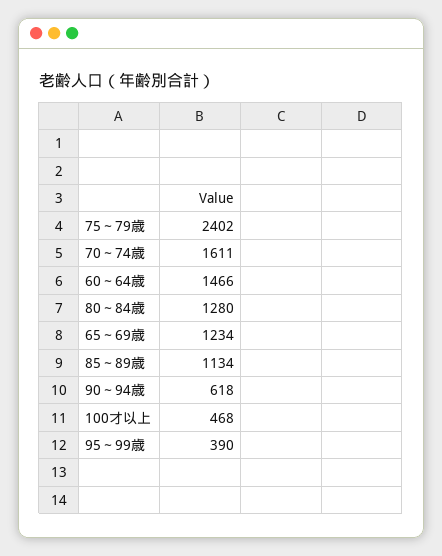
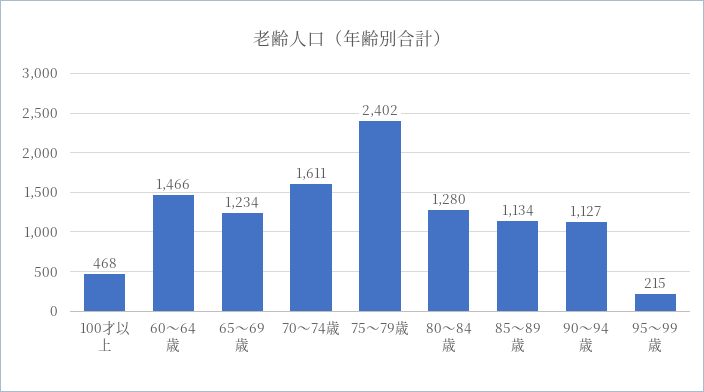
90～94歳: 618 -> 1127
95～99歳: 390 -> 215

